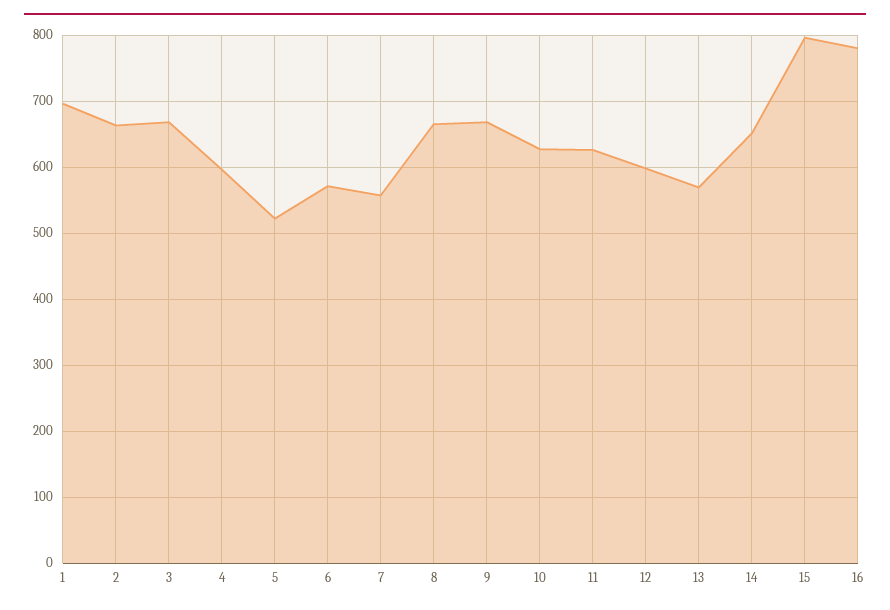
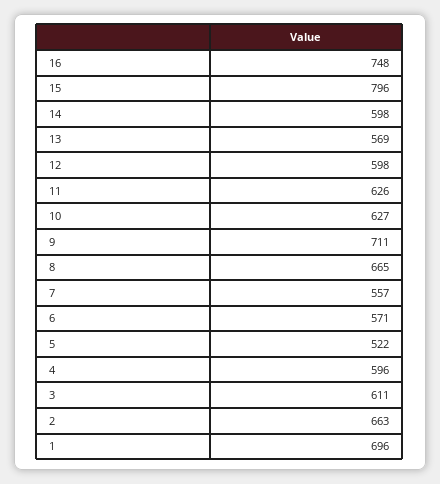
3: 670 -> 611
9: 670 -> 711
14: 650 -> 598
16: 780 -> 748

